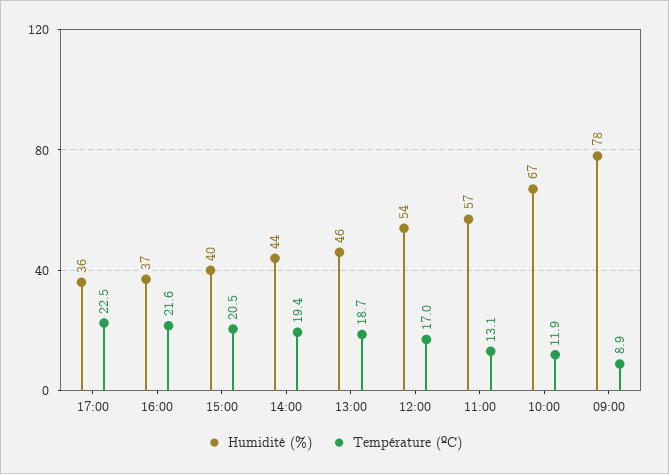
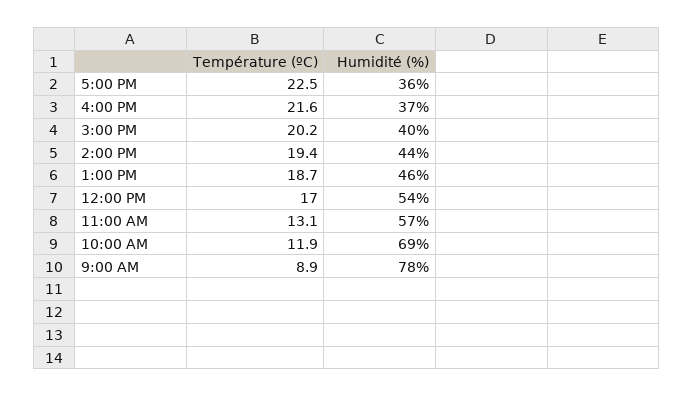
Température (ºC), 15:00: 20.5 -> 20.2
Humidité (%), 10:00: 67 -> 69

